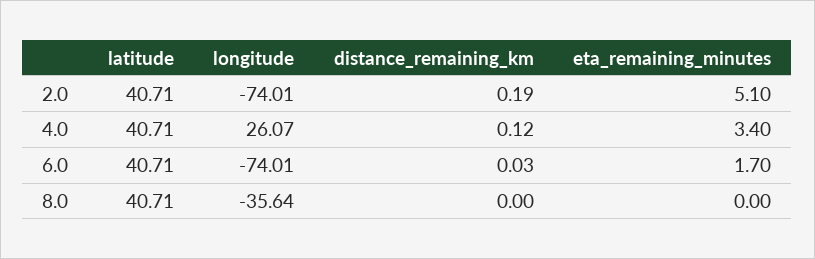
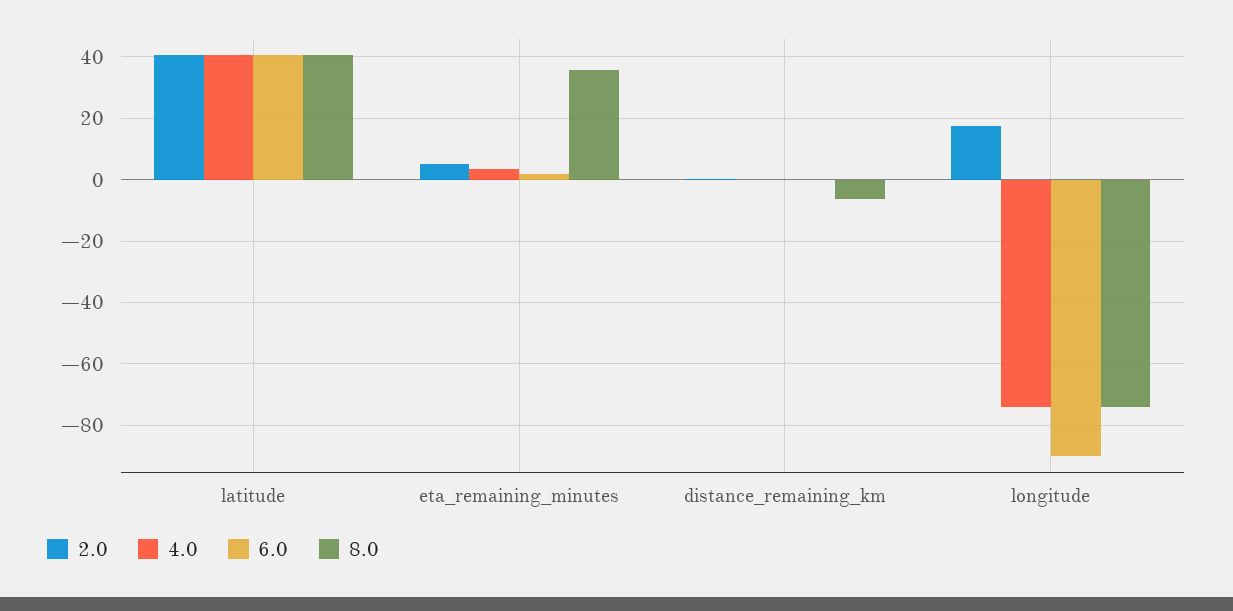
2.0, longitude: -74.01 -> 18
4.0, longitude: 26.07 -> -74
6.0, longitude: -74.01 -> -90
8.0, longitude: -35.64 -> -74
8.0, distance_remaining_km: 0 -> -6
8.0, eta_remaining_minutes: 0 -> 36

